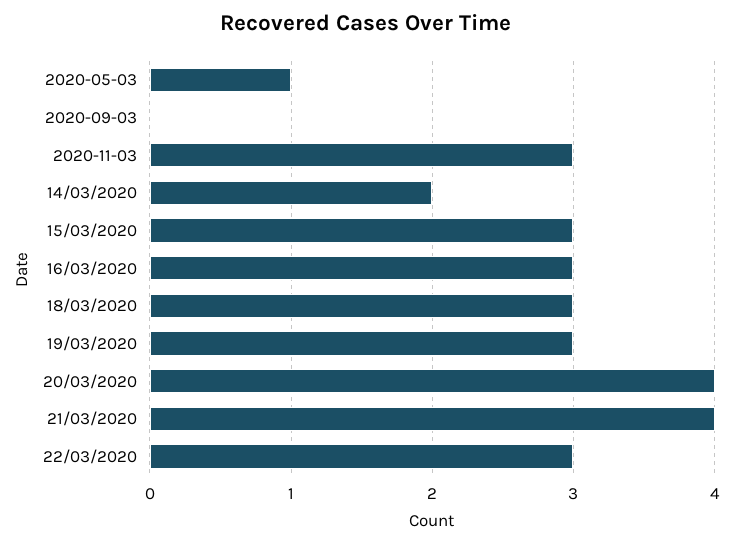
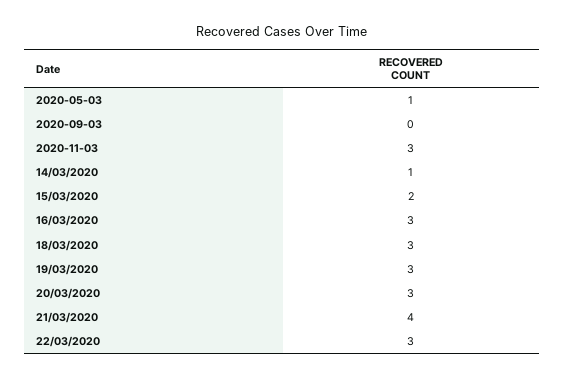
14/03/2020: 2 -> 1
15/03/2020: 3 -> 2
20/03/2020: 4 -> 3

